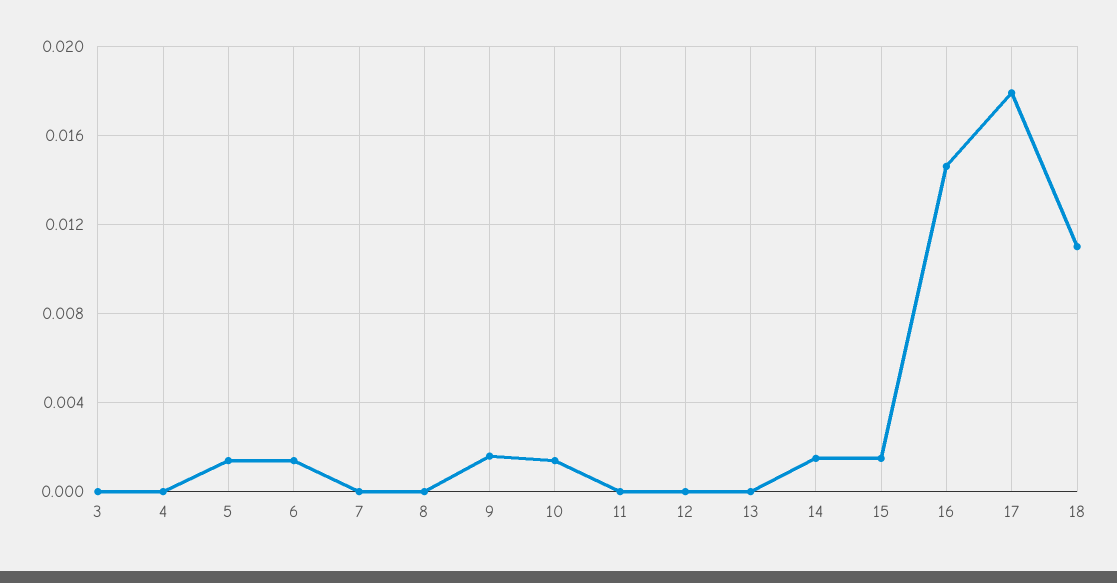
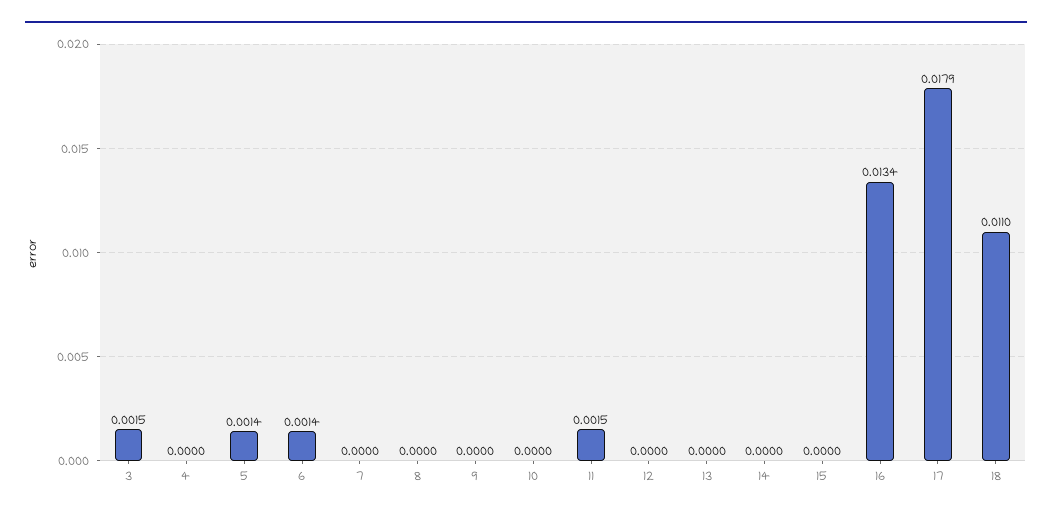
3: 0 -> 0.0015
9: 0.0015 -> 0
10: 0.0015 -> 0
11: 0 -> 0.0015
14: 0.0015 -> 0
15: 0.0015 -> 0
16: 0.0145 -> 0.0134

